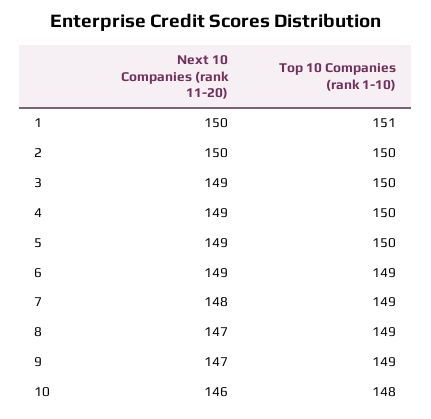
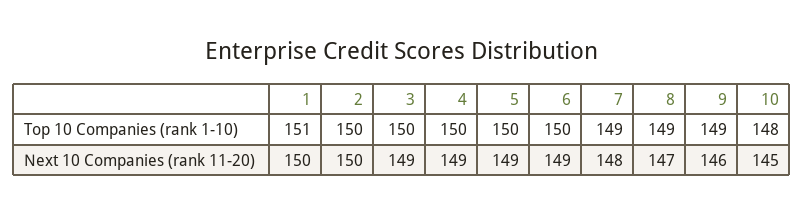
Top 10 Companies (rank 1-10), 6: 149 -> 150
Next 10 Companies (rank 11-20), 9: 147 -> 146
Next 10 Companies (rank 11-20), 10: 146 -> 145

